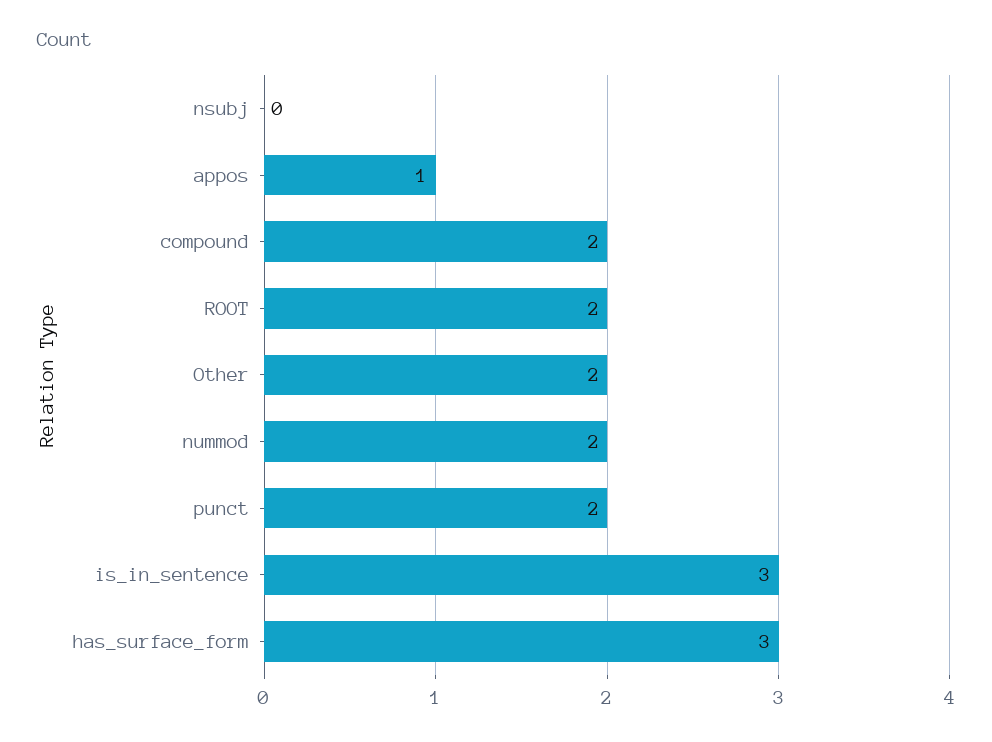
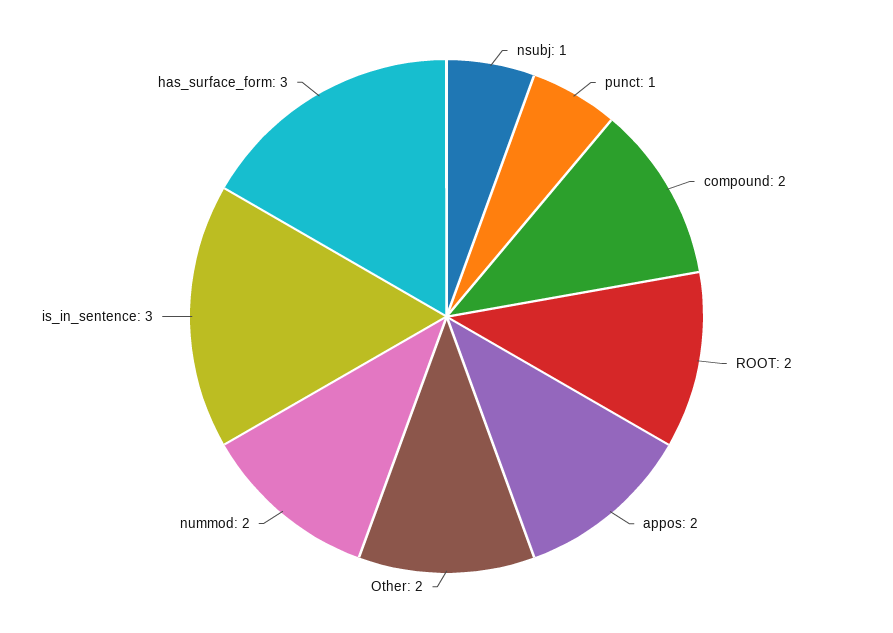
nsubj: 0 -> 1
appos: 1 -> 2
punct: 2 -> 1

